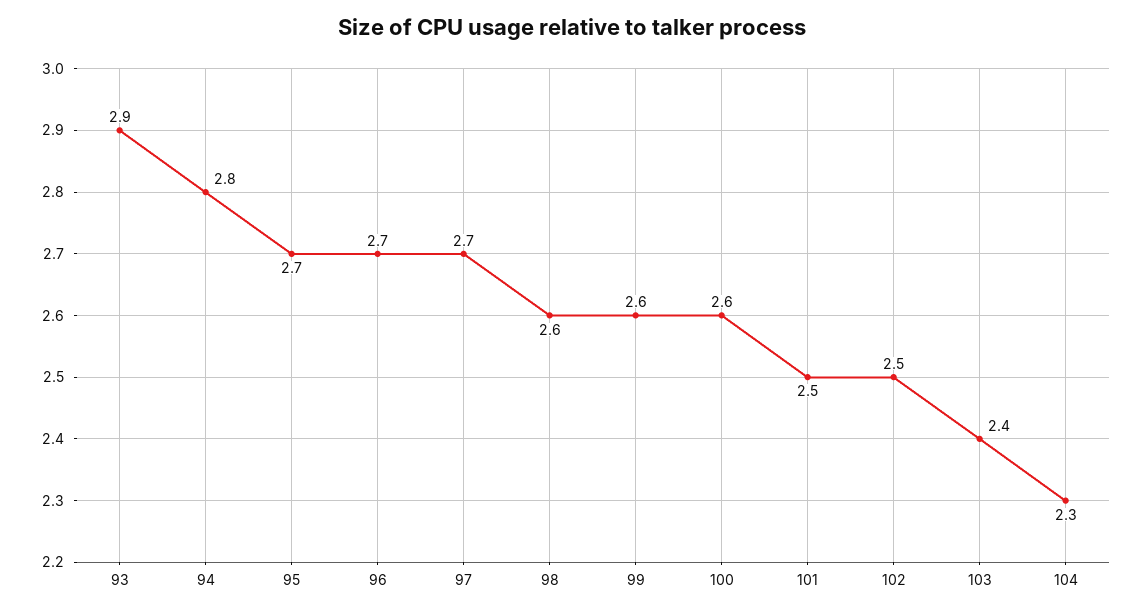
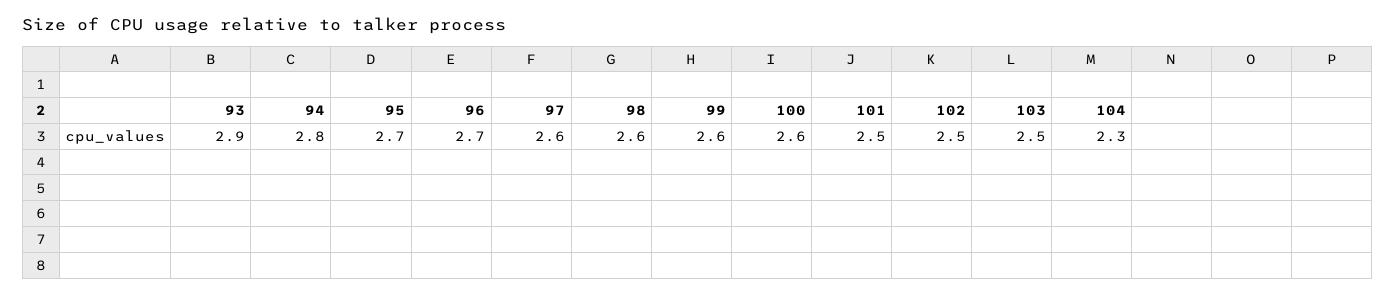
97: 2.7 -> 2.6
103: 2.4 -> 2.5

